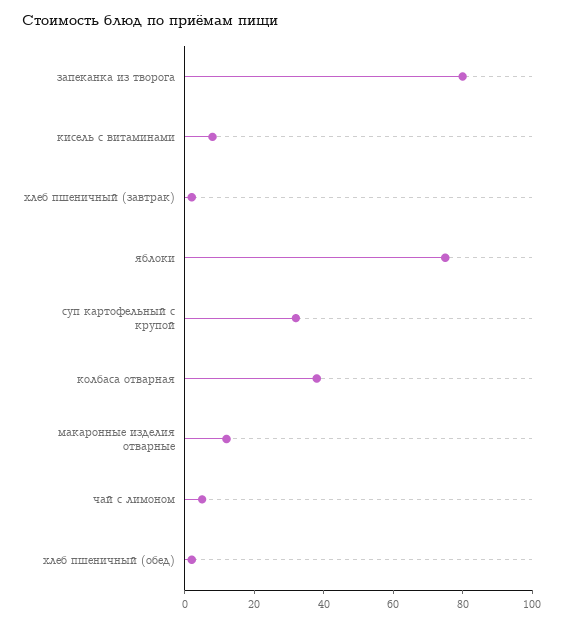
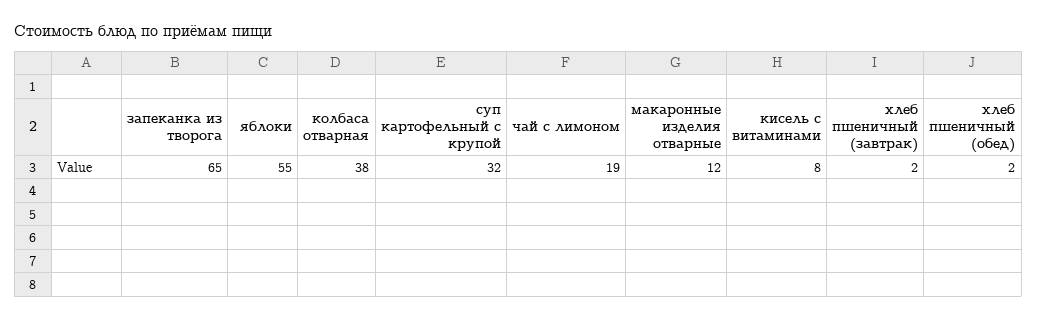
запеканка из творога: 80 -> 65
яблоки: 75 -> 55
чай с лимоном: 5 -> 19

